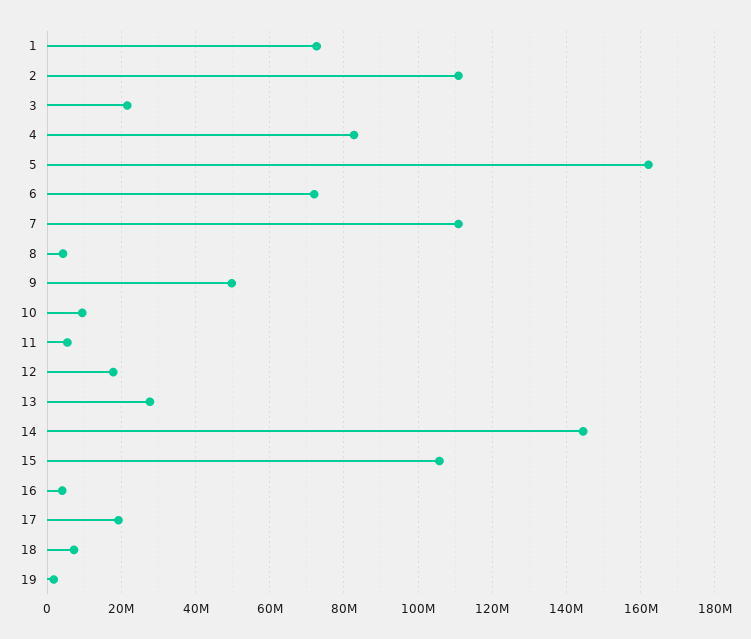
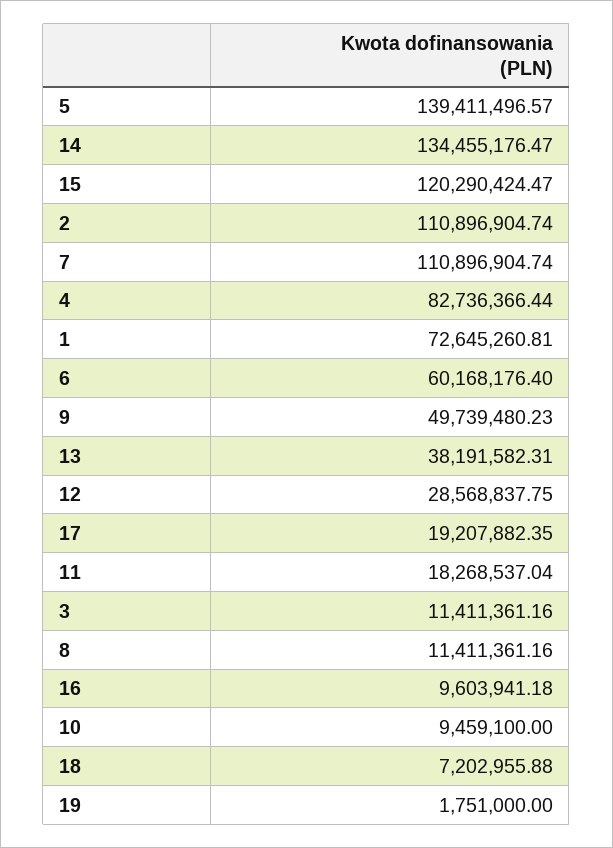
3: 22000000 -> 11411361.16
5: 162000000 -> 139411496.57
6: 72000000 -> 60168176.4
8: 4000000 -> 11411361.16
11: 6000000 -> 18268537.04
12: 18000000 -> 28568837.75
13: 28000000 -> 38191582.31
14: 144000000 -> 134455176.47
15: 106000000 -> 120290424.47
16: 4000000 -> 9603941.18

